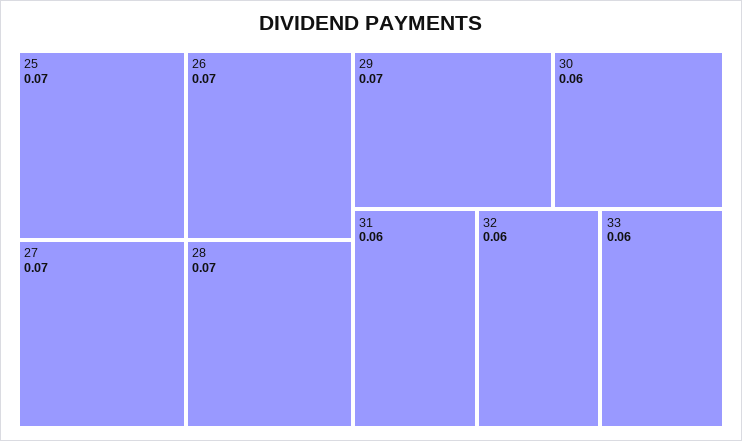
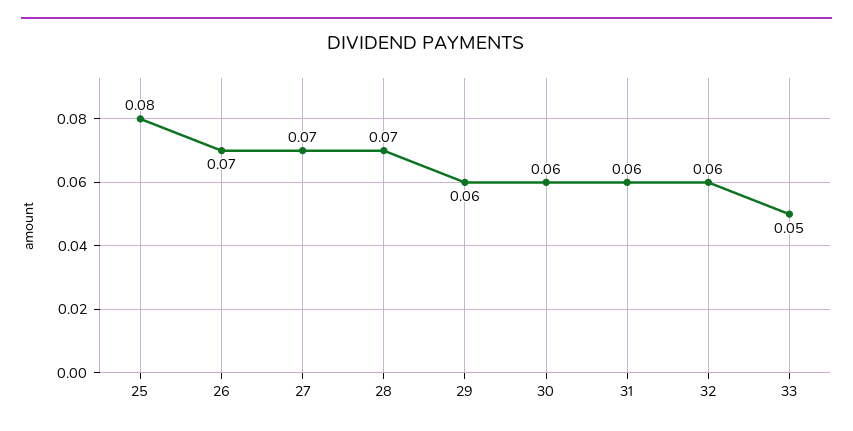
25: 0.07 -> 0.08
29: 0.07 -> 0.06
33: 0.06 -> 0.05

